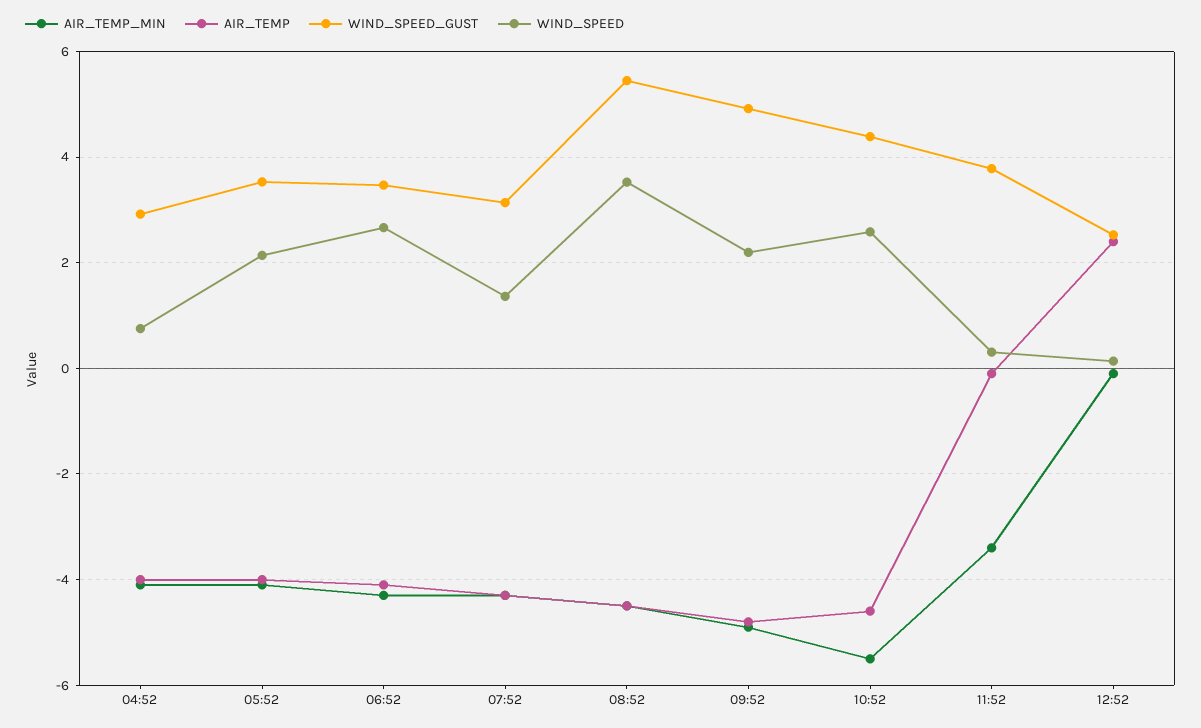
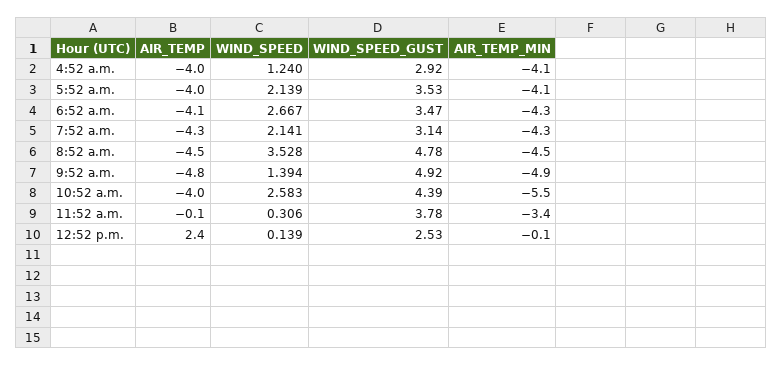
WIND_SPEED, 04:52: 0.8 -> 1.24
WIND_SPEED, 07:52: 1.4 -> 2.141
WIND_SPEED_GUST, 08:52: 5.4 -> 4.78
WIND_SPEED, 09:52: 2.2 -> 1.394
AIR_TEMP, 10:52: -4.6 -> -4

